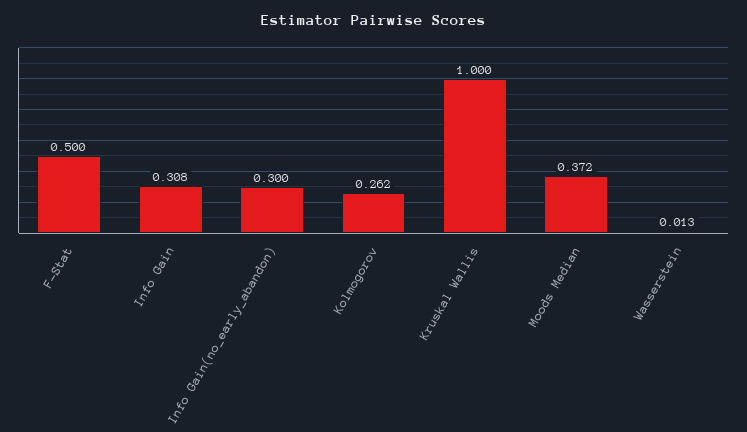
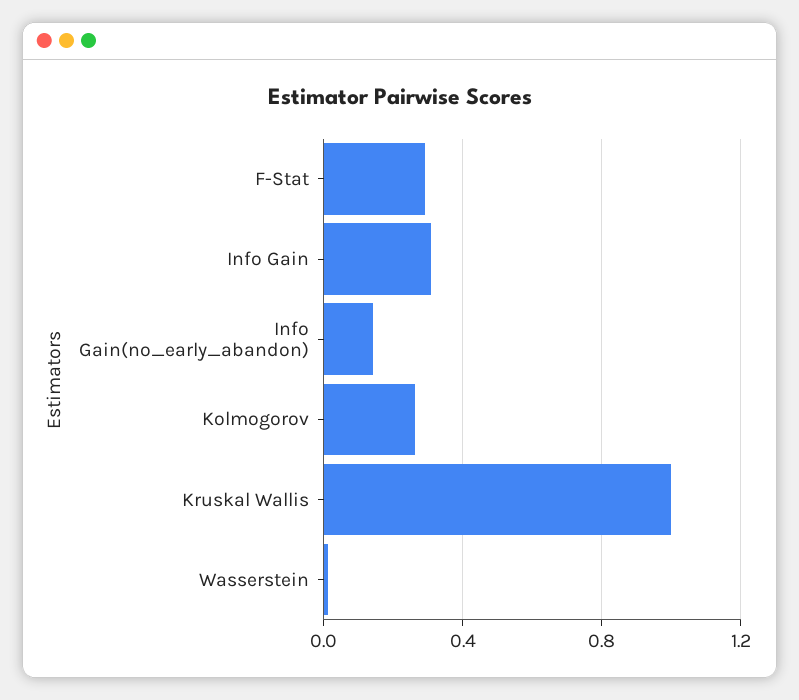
F-Stat: 0.5 -> 0.3
Info Gain(no_early_abandon): 0.3 -> 0.15
Moods Median: 0.372 -> none

